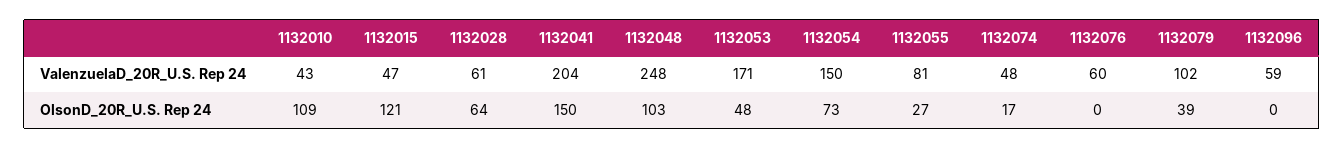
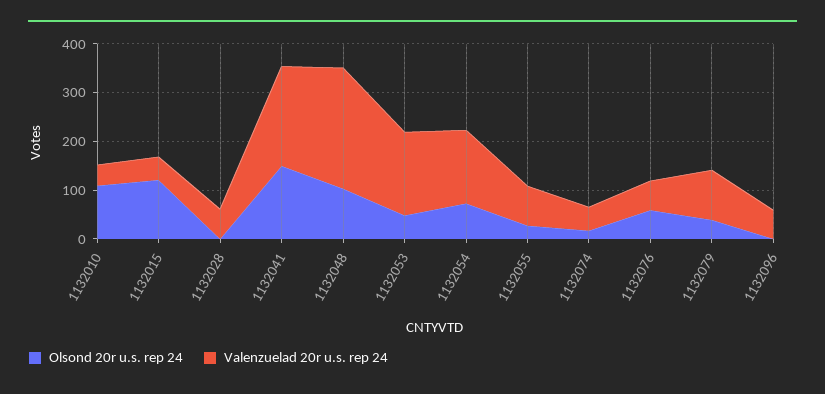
OlsonD_20R_U.S. Rep 24, 1132028: 64 -> 0
OlsonD_20R_U.S. Rep 24, 1132076: 0 -> 60

